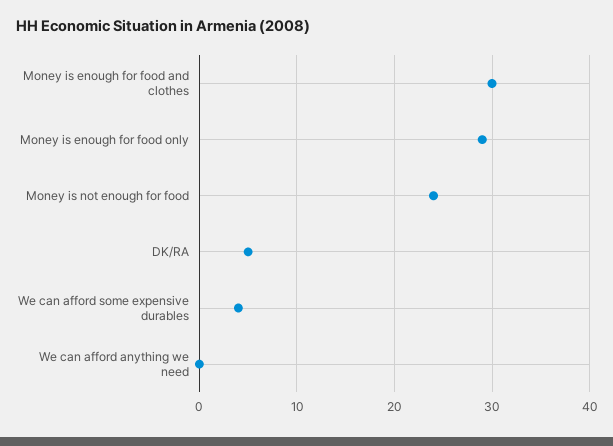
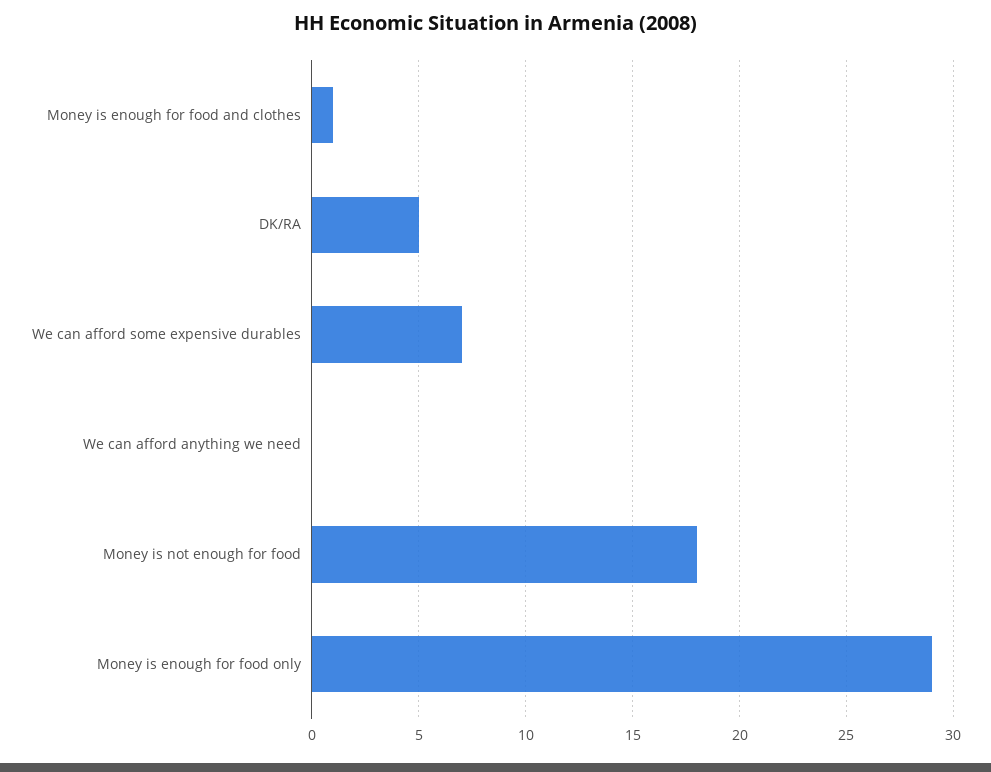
Money is enough for food and clothes: 30 -> 1
Money is not enough for food: 24 -> 18
We can afford some expensive durables: 4 -> 7

